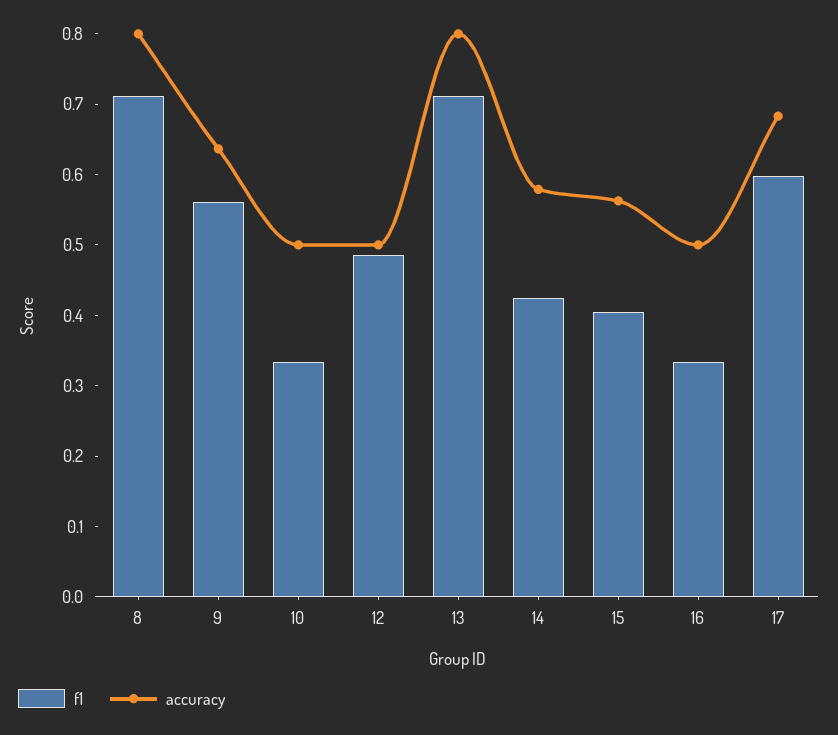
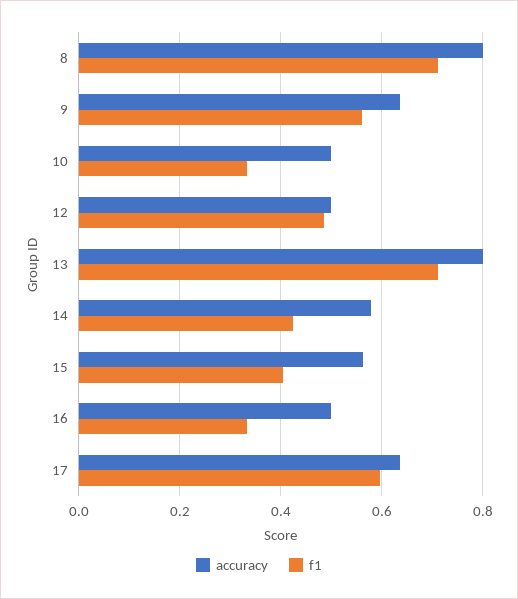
accuracy, 17: 0.68 -> 0.64

